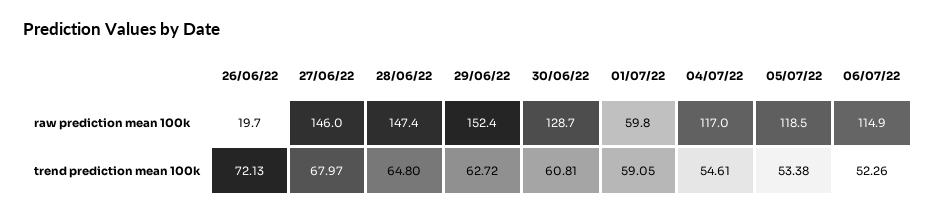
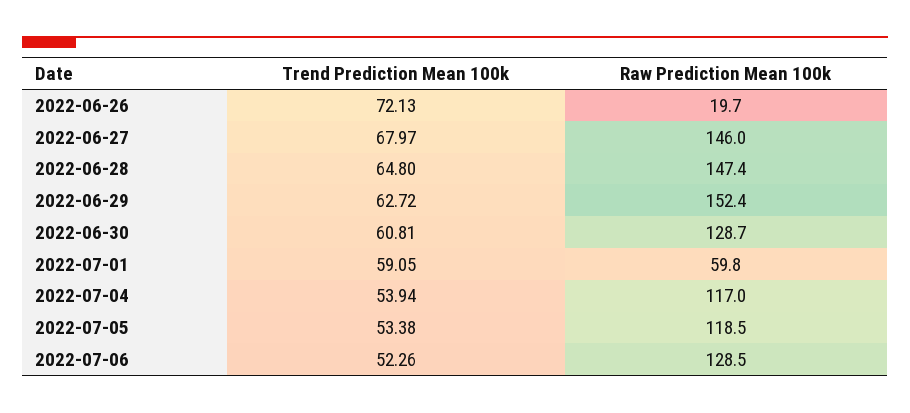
06/07/22, raw prediction mean 100k: 114.9 -> 128.5
04/07/22, trend prediction mean 100k: 54.61 -> 53.94

